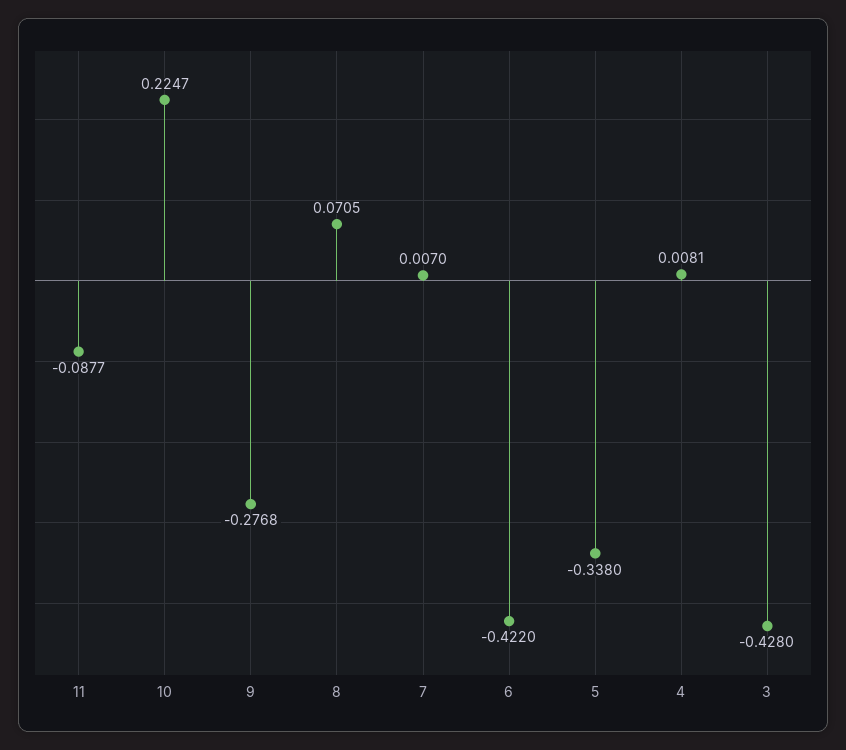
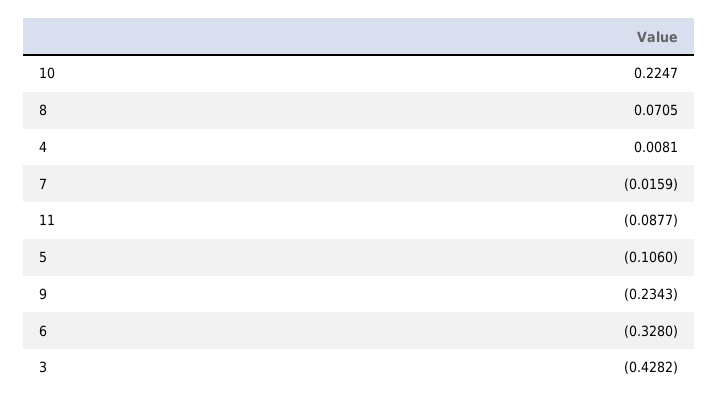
9: -0.2768 -> -0.2343
7: 0.007 -> -0.0159
6: -0.422 -> -0.328
5: -0.338 -> -0.106
3: -0.428 -> -0.4282

